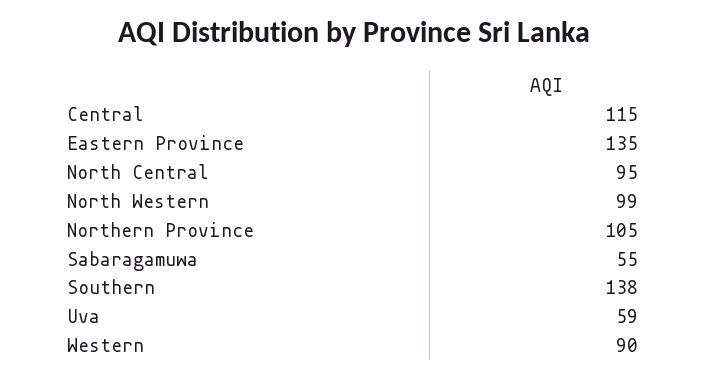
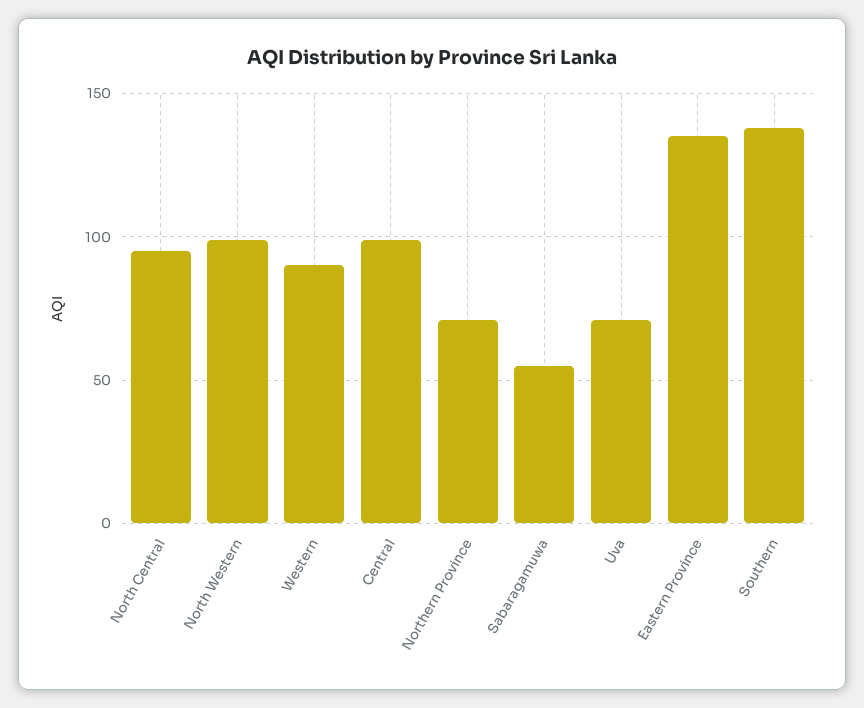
Central: 115 -> 100
Northern Province: 105 -> 70
Uva: 59 -> 70

